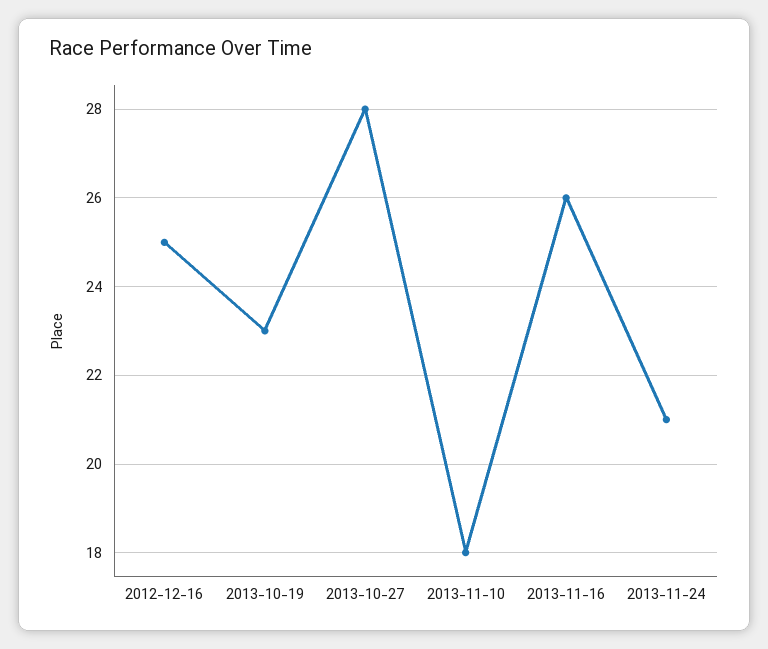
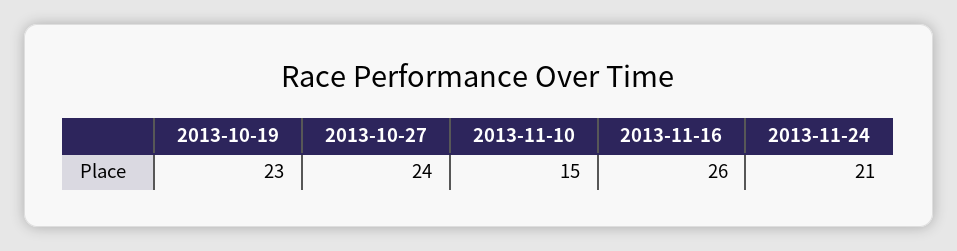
2012-12-16: 25 -> none
2013-10-27: 28 -> 24
2013-11-10: 18 -> 15

